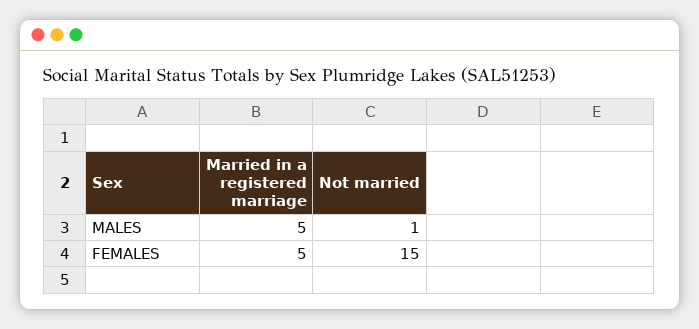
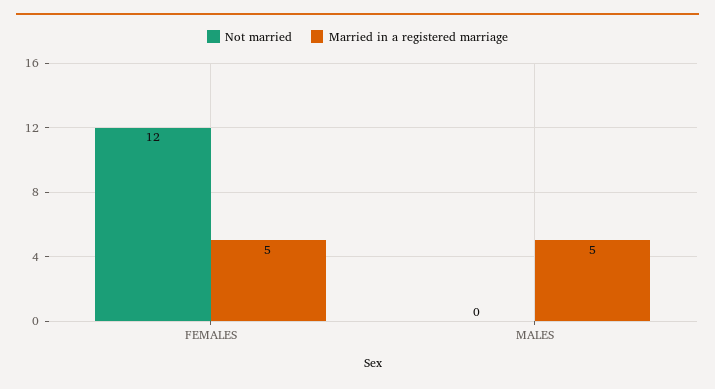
Not married, MALES: 1 -> 0
Not married, FEMALES: 15 -> 12

